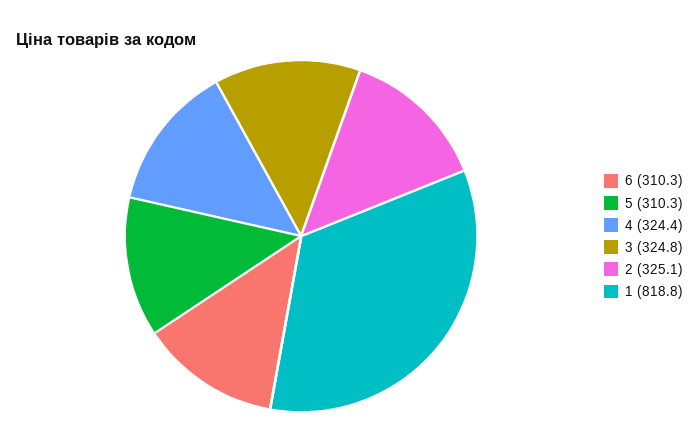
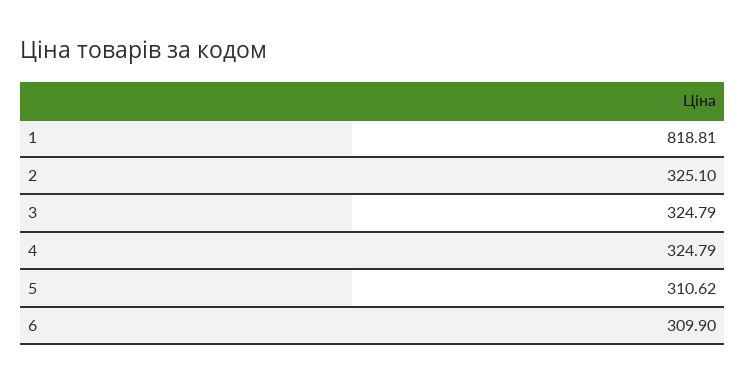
6: 310.3 -> 309.9
5: 310.3 -> 310.62
4: 324.4 -> 324.79

